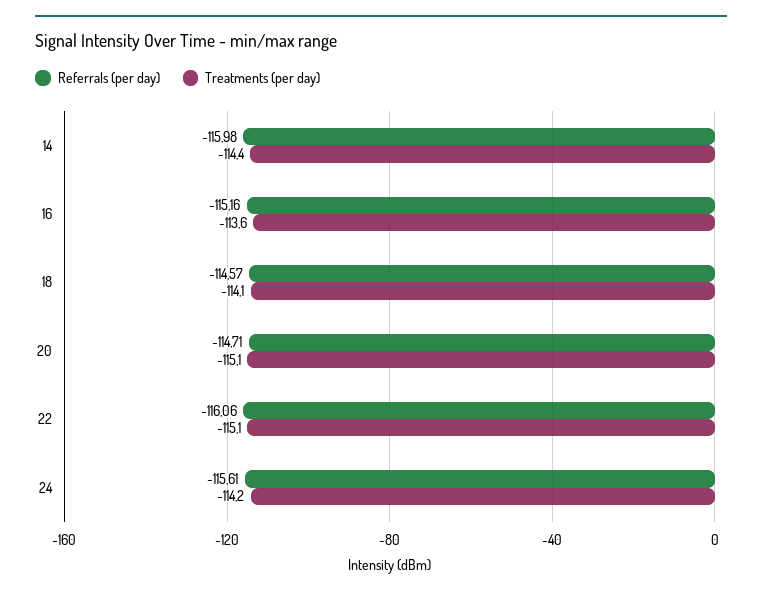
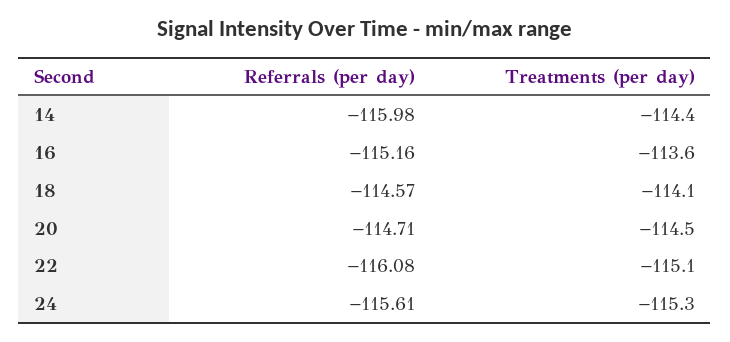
Treatments (per day), 20: -115.1 -> -114.5
Referrals (per day), 22: -116.06 -> -116.08
Treatments (per day), 24: -114.2 -> -115.3

